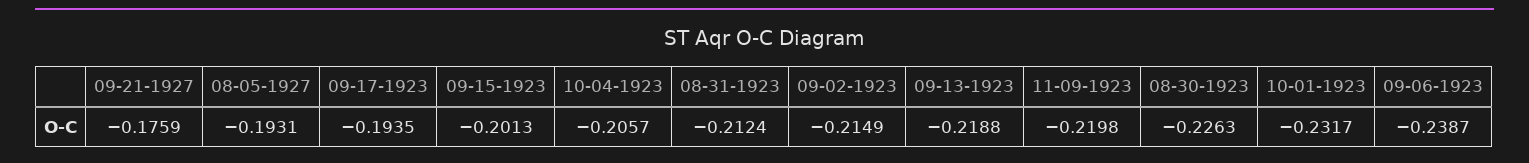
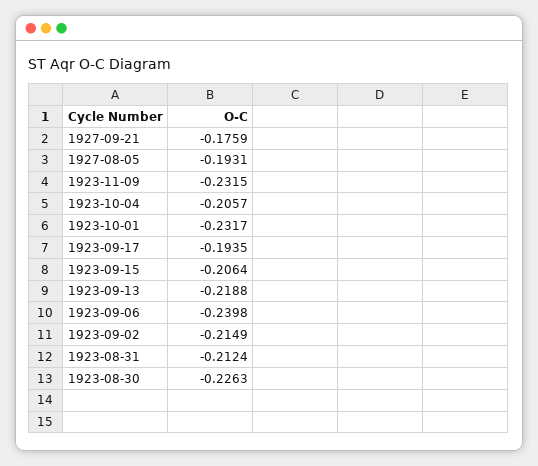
09-15-1923: -0.2013 -> -0.2064
11-09-1923: -0.2198 -> -0.2315
09-06-1923: -0.2387 -> -0.2398

